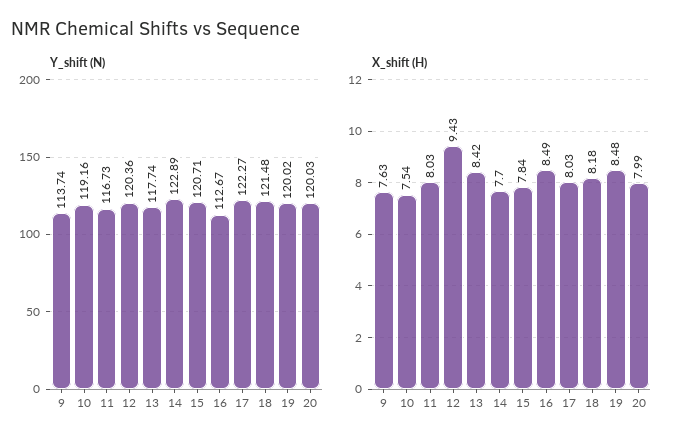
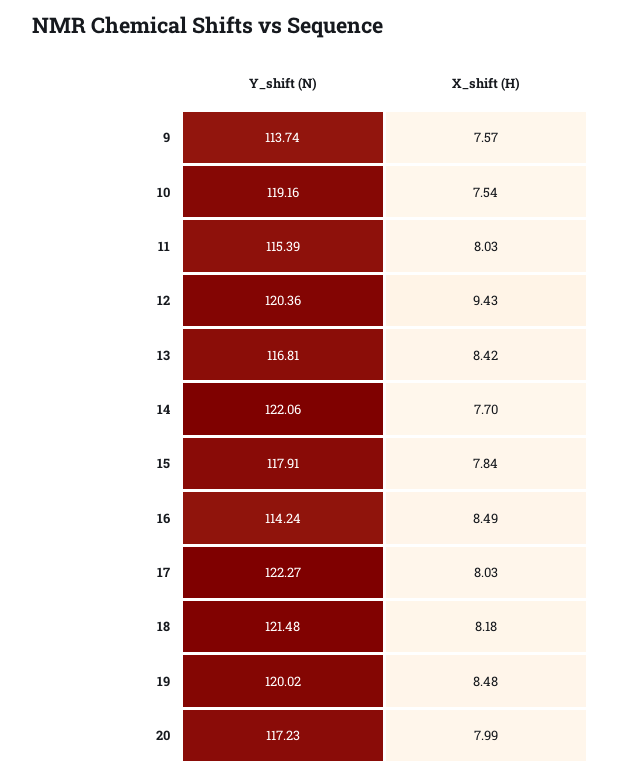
Y_shift (N), 11: 116.73 -> 115.39
Y_shift (N), 13: 117.74 -> 116.81
Y_shift (N), 14: 122.89 -> 122.06
Y_shift (N), 15: 120.71 -> 117.91
Y_shift (N), 16: 112.67 -> 114.24
Y_shift (N), 20: 120.03 -> 117.23
X_shift (H), 9: 7.63 -> 7.57

